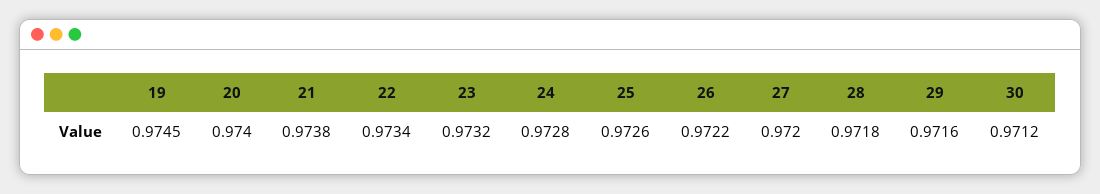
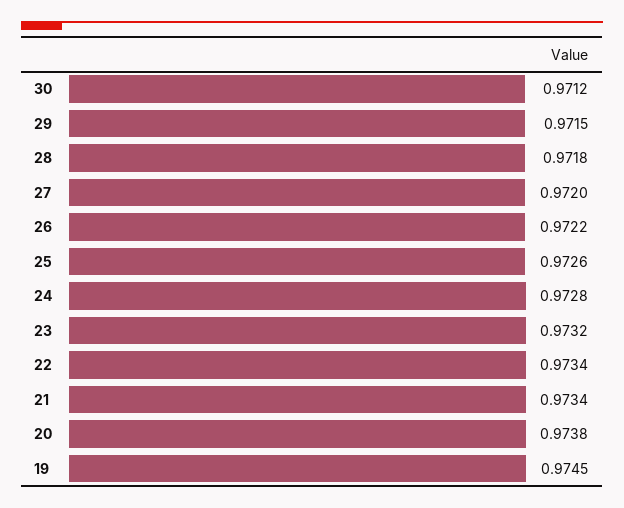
20: 0.974 -> 0.9738
21: 0.9738 -> 0.9734
29: 0.9716 -> 0.9715

